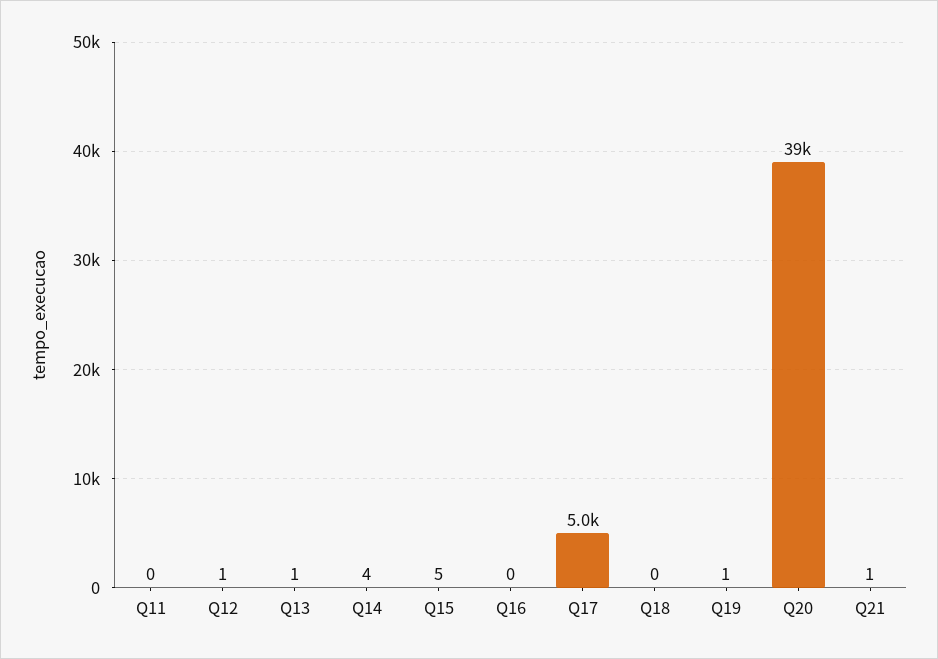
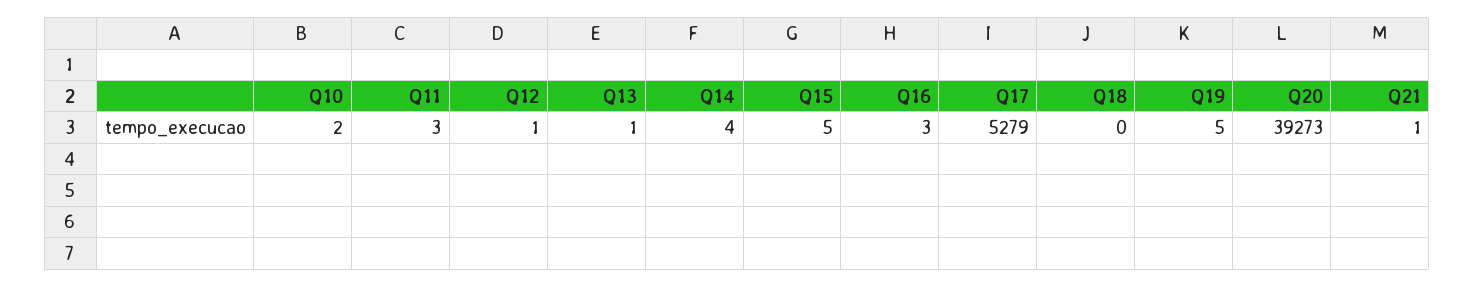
Q11: 0 -> 3
Q16: 0 -> 3
Q17: 5000 -> 5279
Q19: 1 -> 5
Q10: none -> 2

